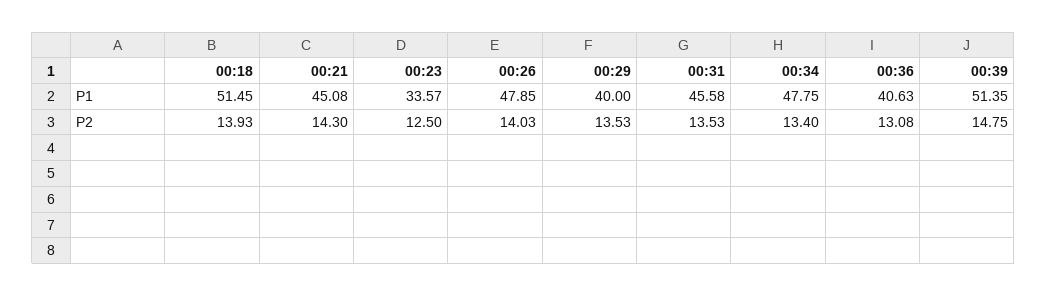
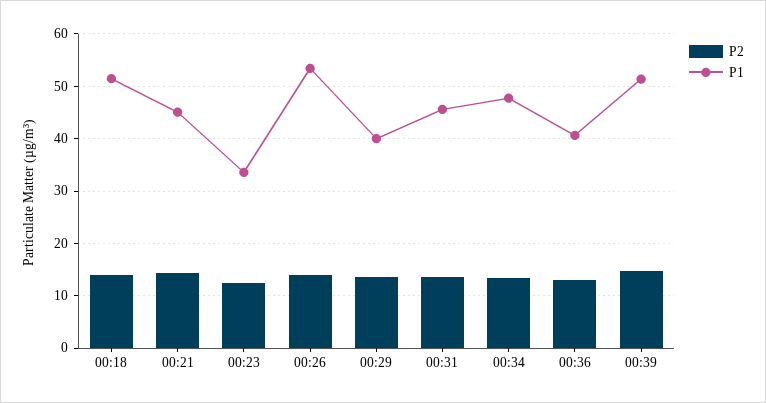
P1, 00:26: 47.85 -> 54

